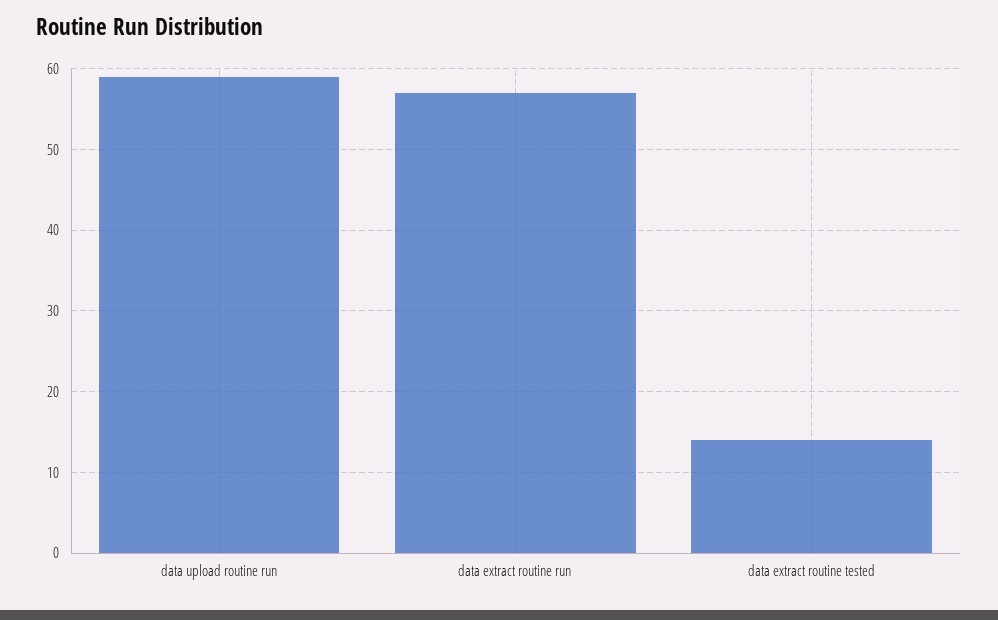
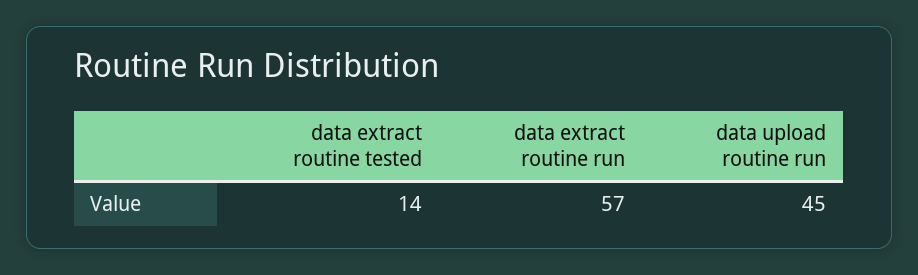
data upload routine run: 59 -> 45

